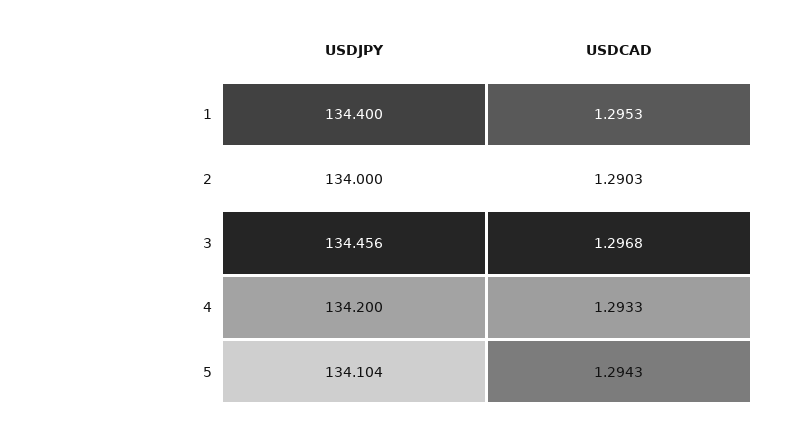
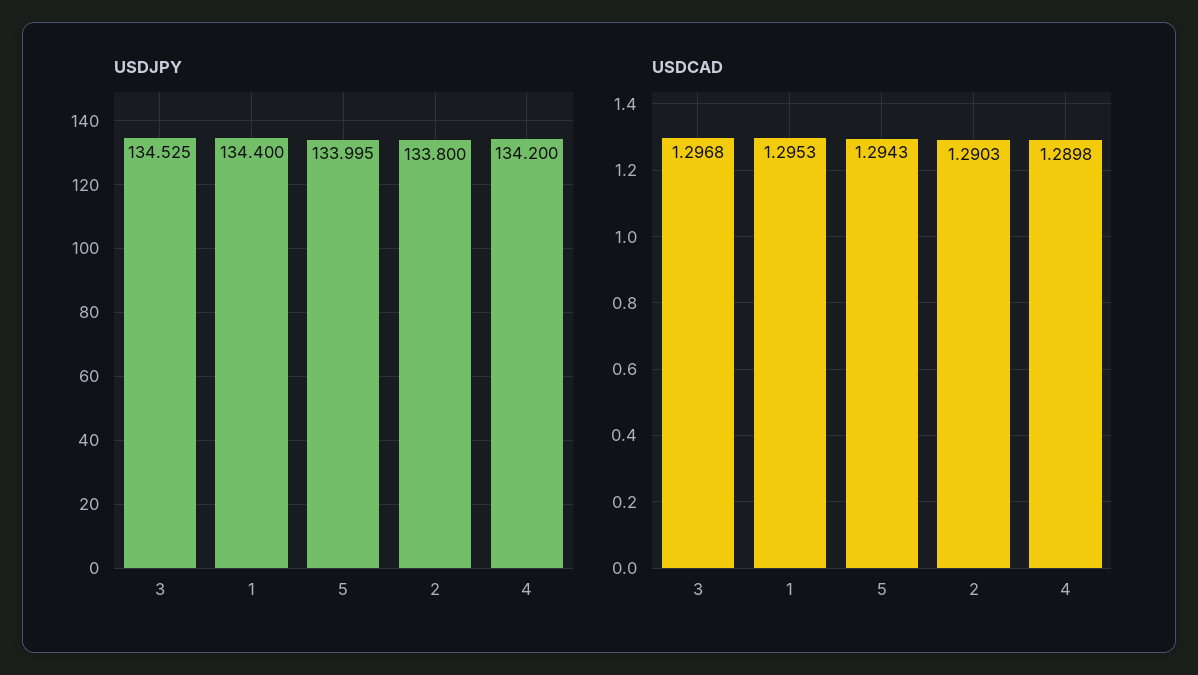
USDJPY, 2: 134 -> 133.8
USDJPY, 3: 134.456 -> 134.525
USDCAD, 4: 1.2933 -> 1.2898
USDJPY, 5: 134.104 -> 133.995

